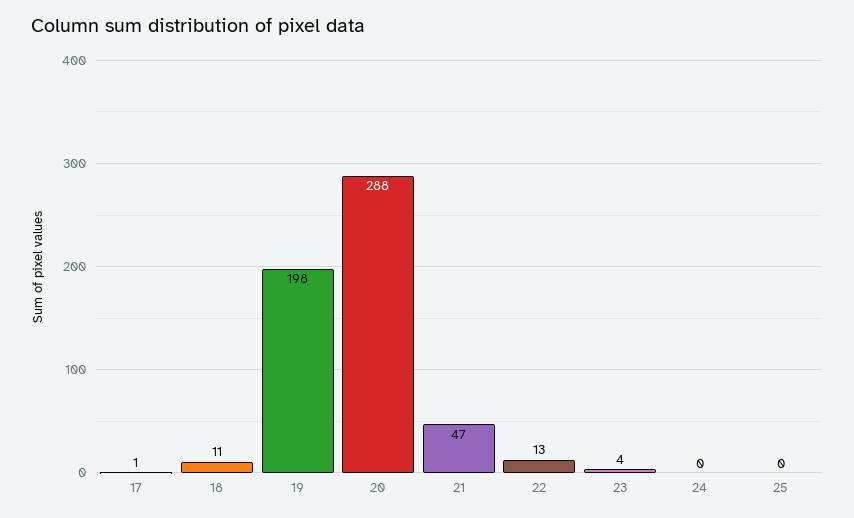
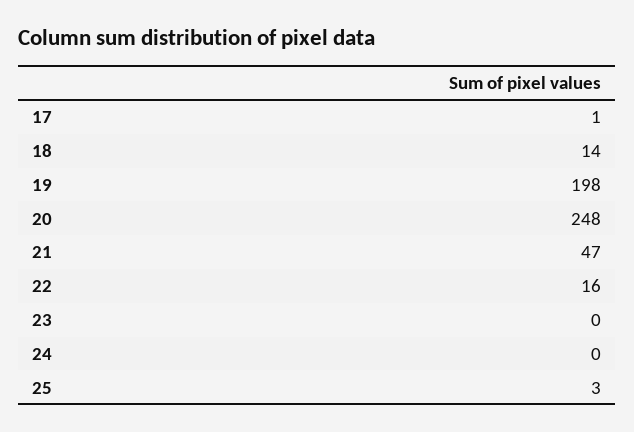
18: 11 -> 14
20: 288 -> 248
22: 13 -> 16
23: 4 -> 0
25: 0 -> 3

